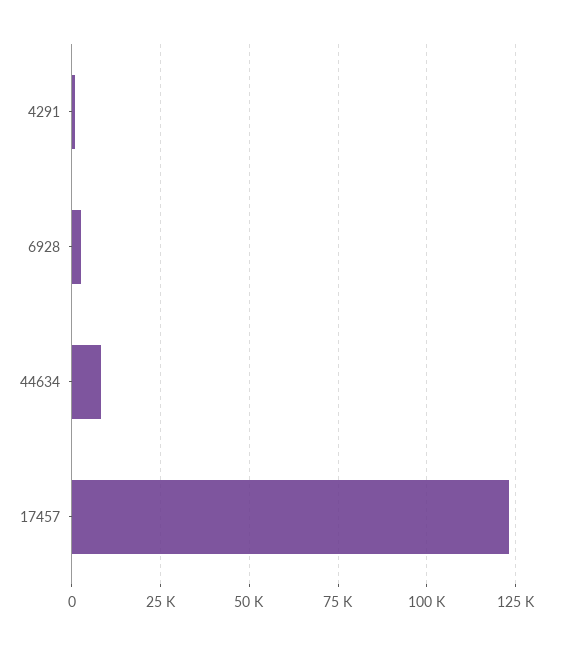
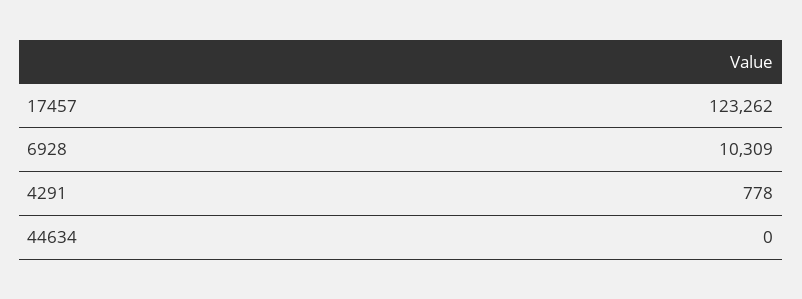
6928: 2500 -> 10309
44634: 7500 -> 0

